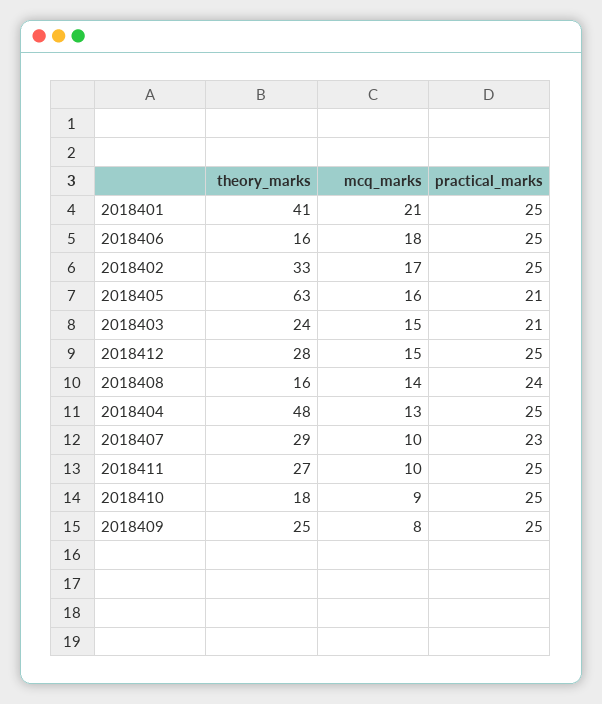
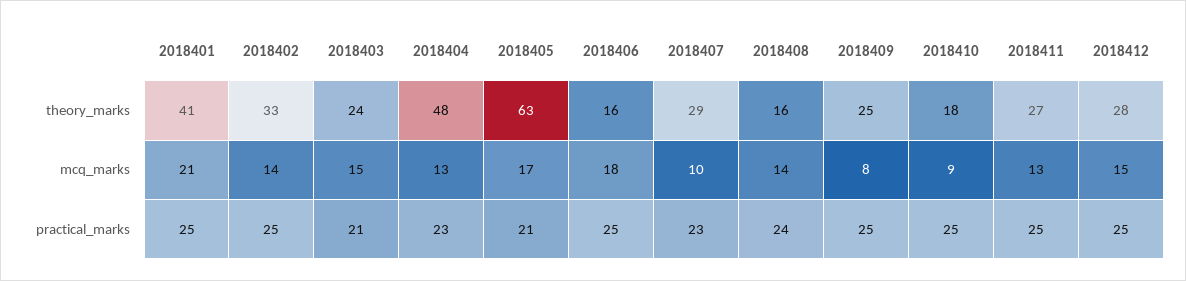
mcq_marks, 2018402: 17 -> 14
mcq_marks, 2018405: 16 -> 17
practical_marks, 2018404: 25 -> 23
mcq_marks, 2018411: 10 -> 13

